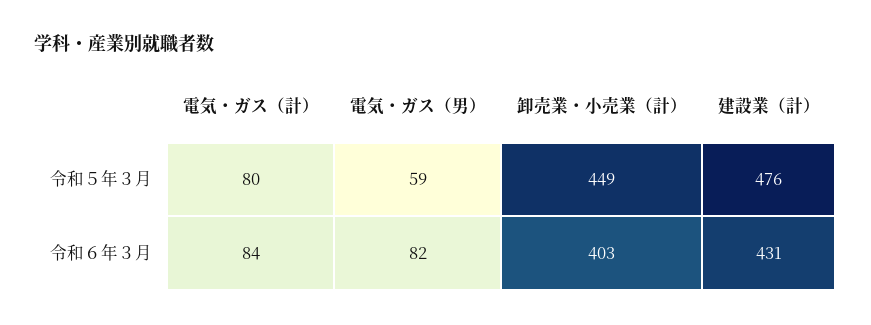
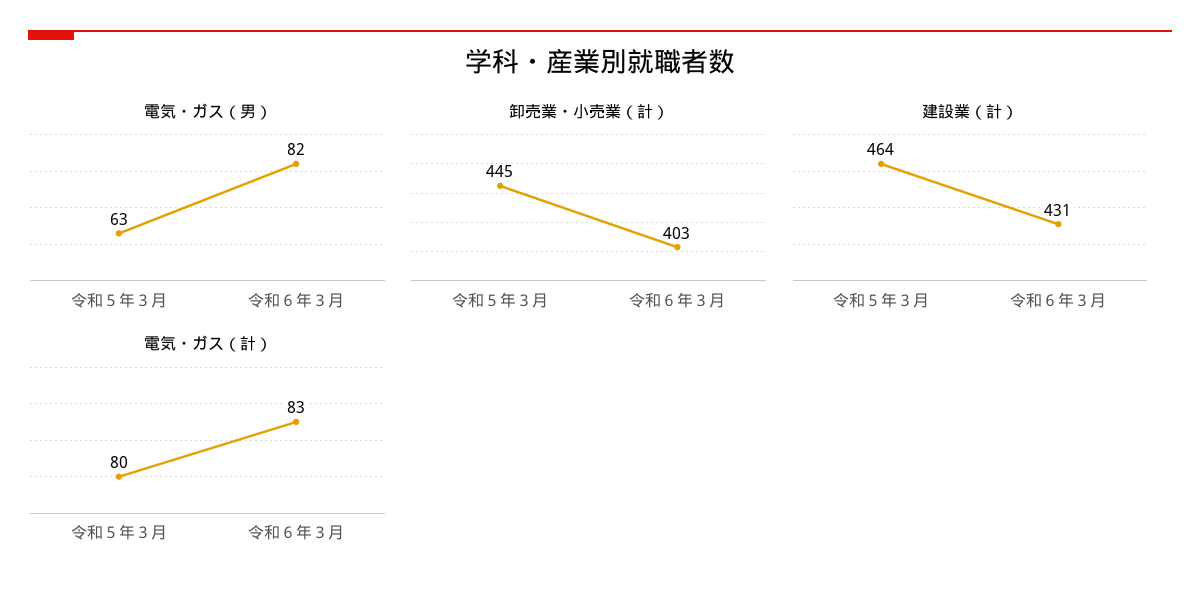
電気・ガス（男）, 令和５年３月: 59 -> 63
卸売業・小売業（計）, 令和５年３月: 449 -> 445
建設業（計）, 令和５年３月: 476 -> 464
電気・ガス（計）, 令和６年３月: 84 -> 83

